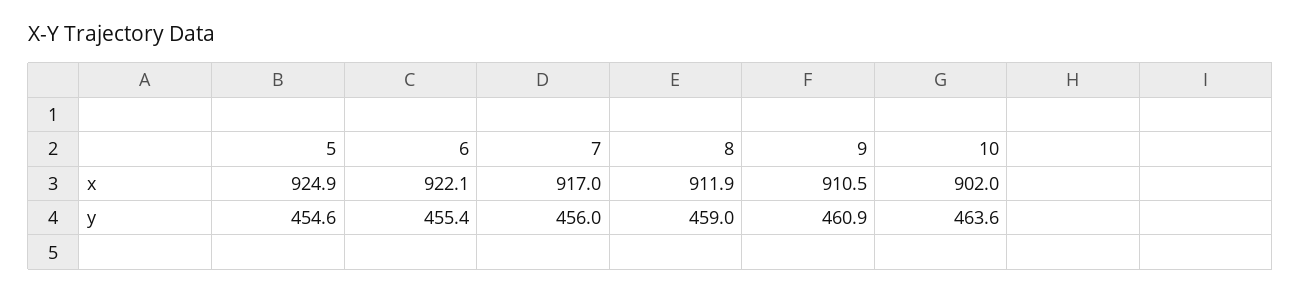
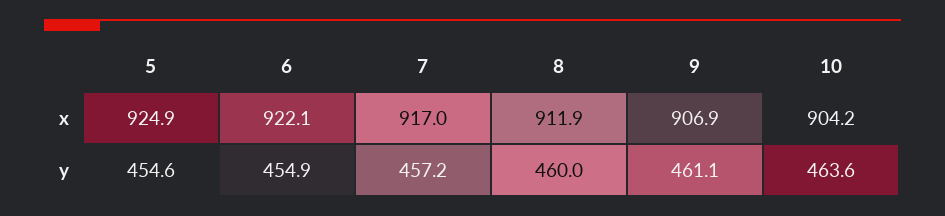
9, x: 910.5 -> 906.9
10, x: 902 -> 904.2
6, y: 455.4 -> 454.9
7, y: 456 -> 457.2
8, y: 459 -> 460
9, y: 460.9 -> 461.1

